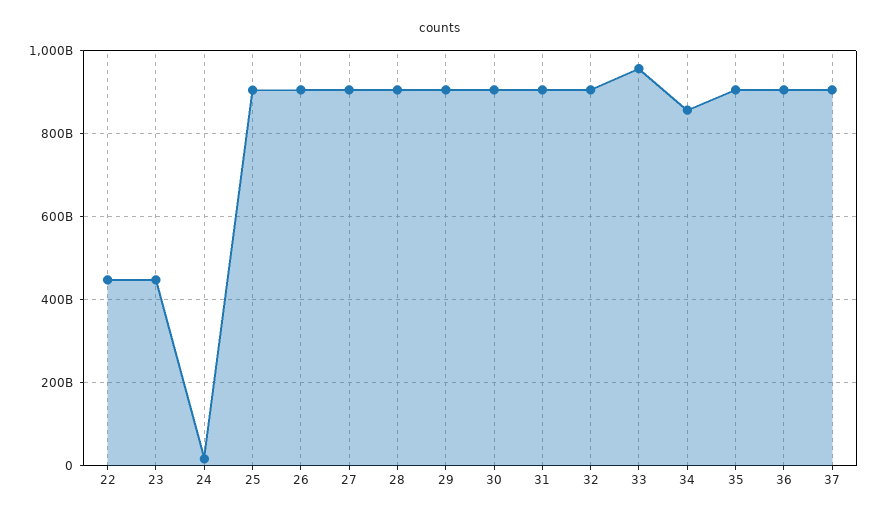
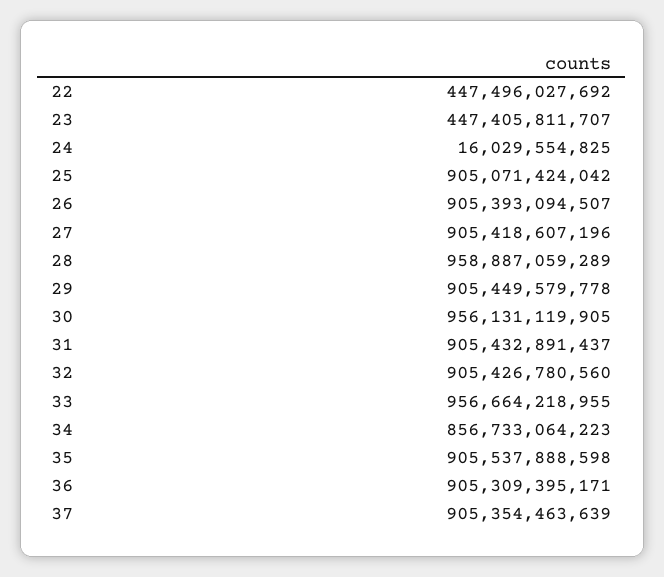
28: 900000000000 -> 958887059289
30: 900000000000 -> 956131119905

